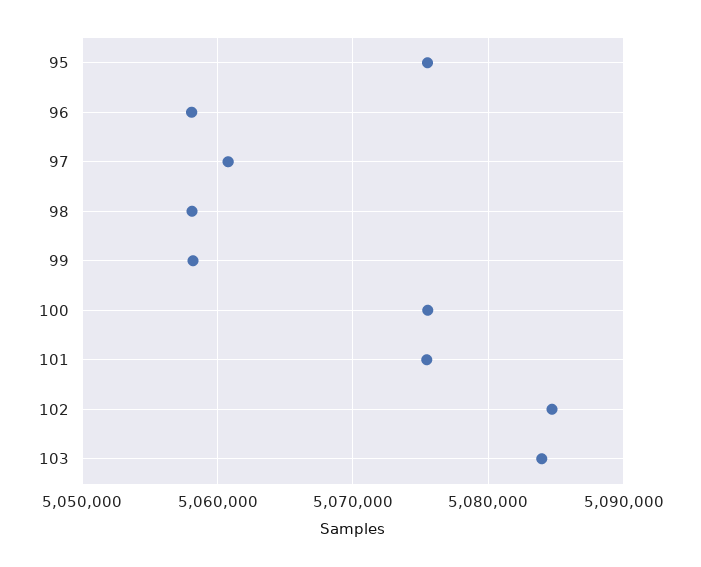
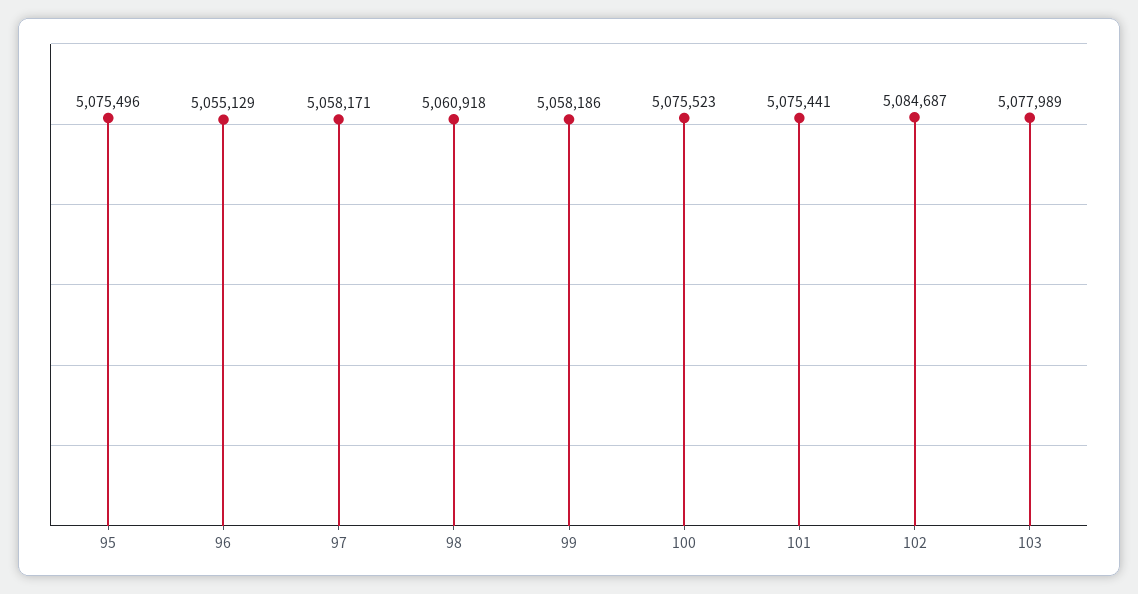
96: 5058000 -> 5055129
97: 5061000 -> 5058171
98: 5058000 -> 5060918
103: 5084000 -> 5077989

